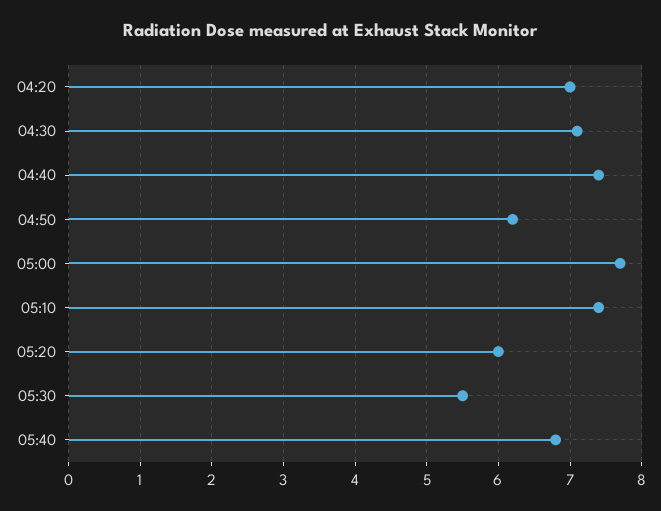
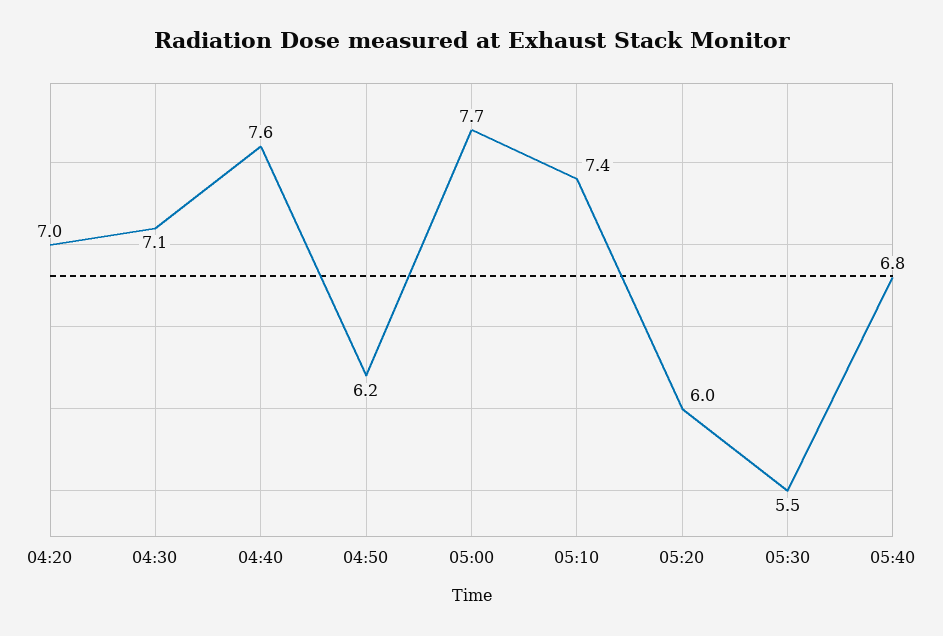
04:40: 7.4 -> 7.6

